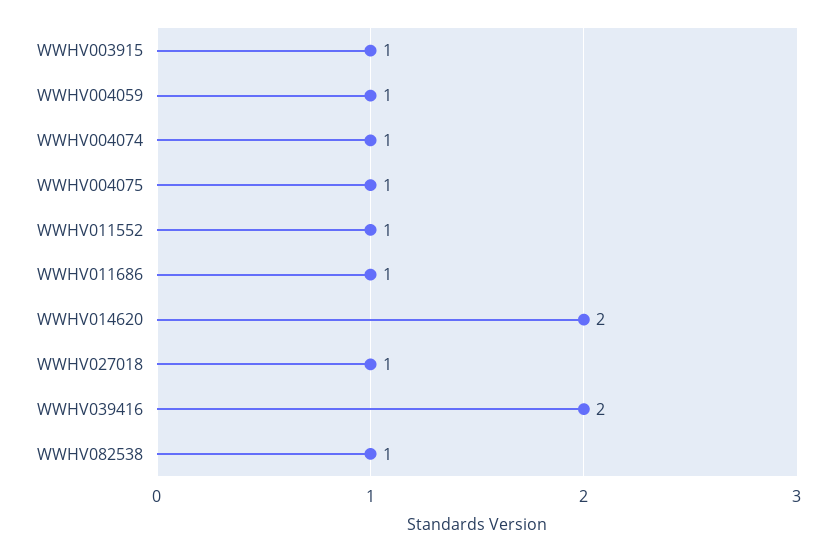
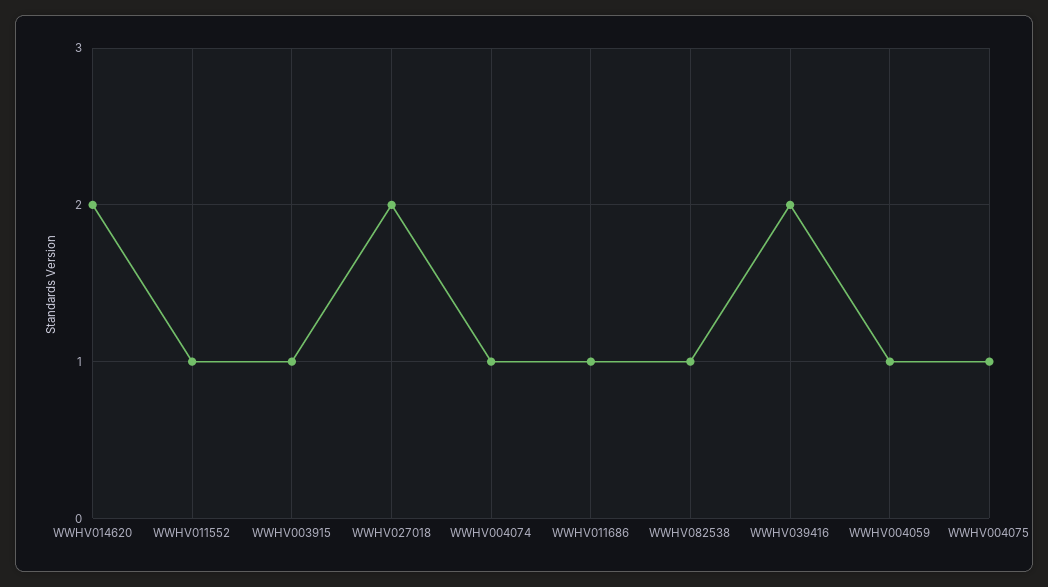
WWHV027018: 1 -> 2

